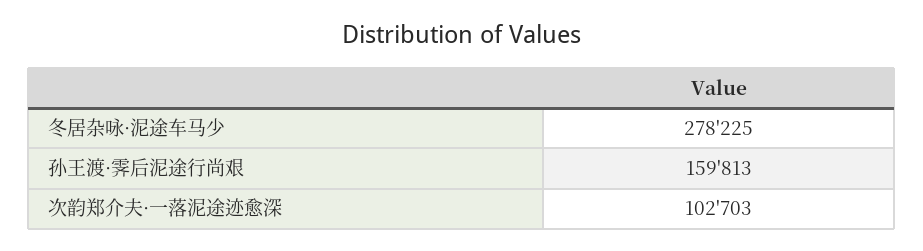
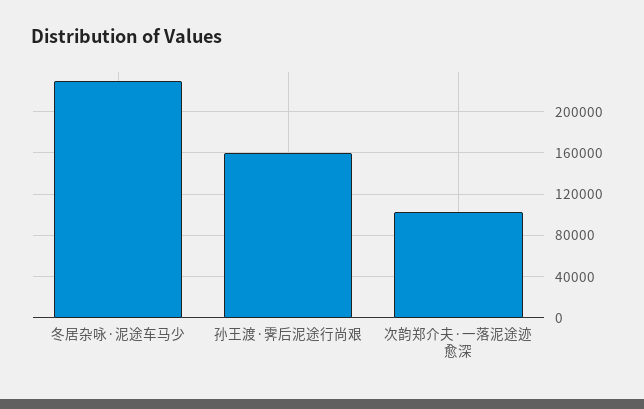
冬居杂咏·泥途车马少: 278225 -> 230000

